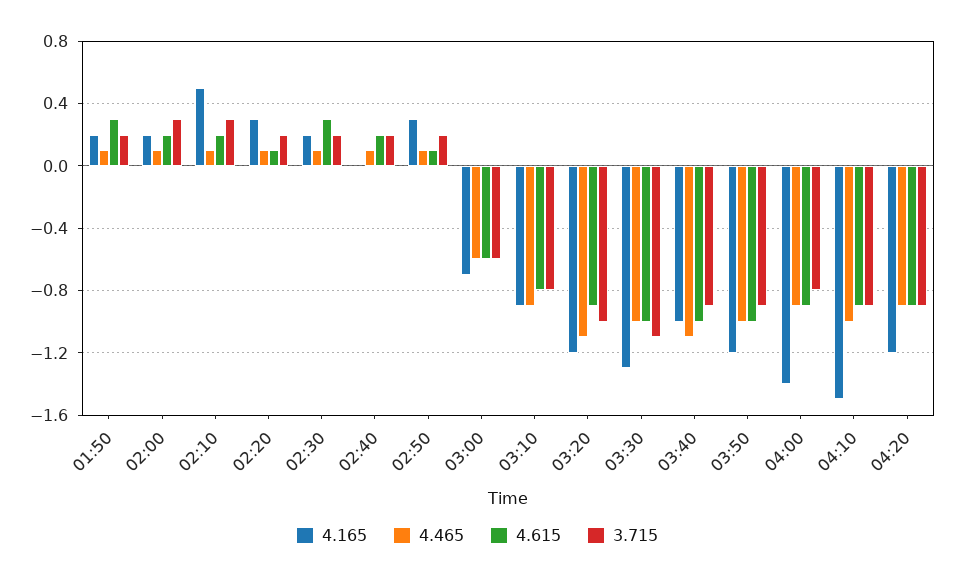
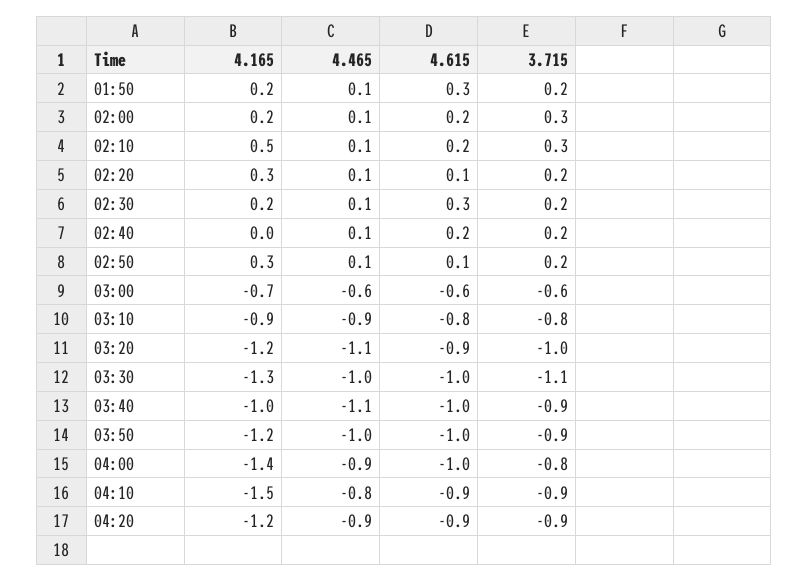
4.615, 04:00: -0.9 -> -1
4.465, 04:10: -1 -> -0.8

